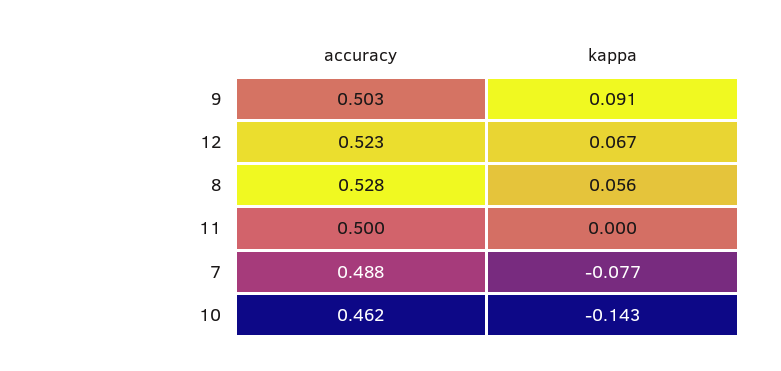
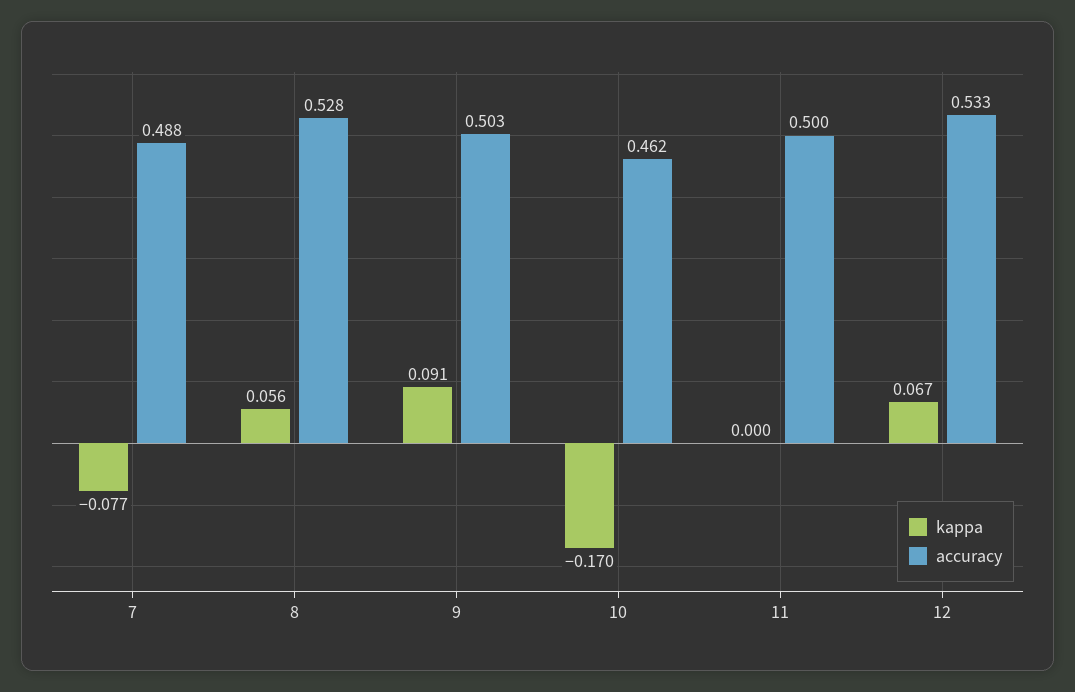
accuracy, 12: 0.523 -> 0.533
kappa, 10: -0.143 -> -0.17

